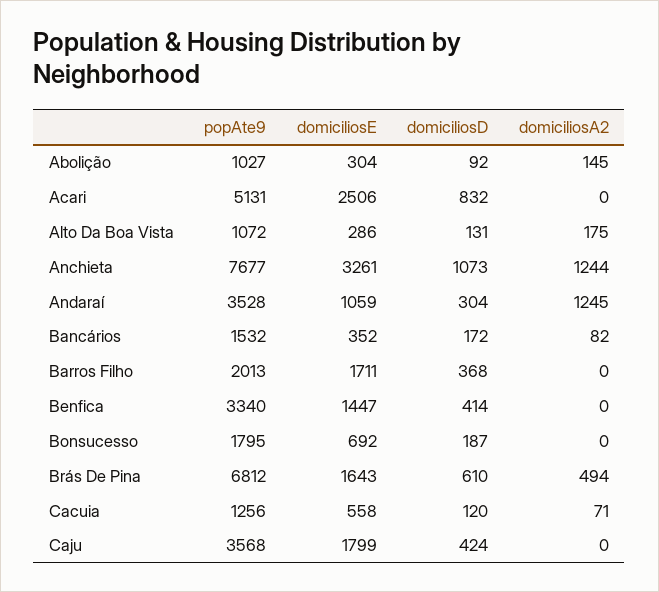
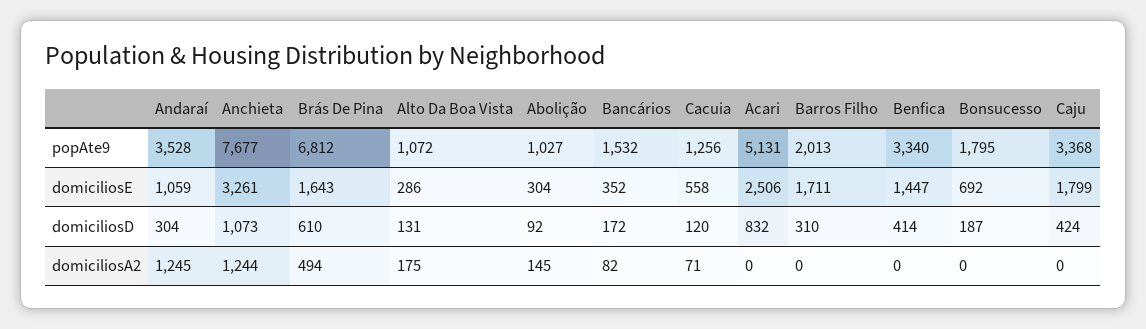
domiciliosD, Barros Filho: 368 -> 310
popAte9, Caju: 3568 -> 3368

